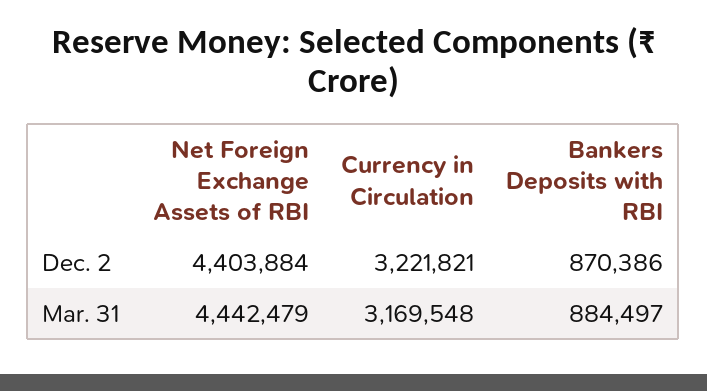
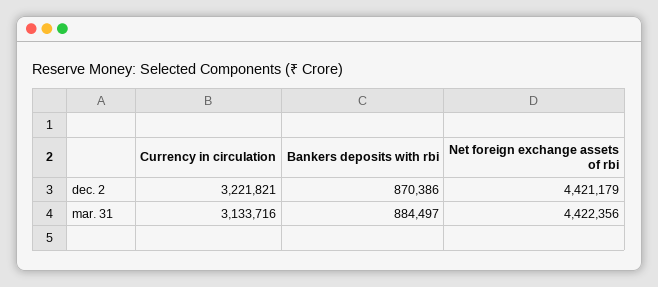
Net Foreign Exchange Assets of RBI, Dec. 2: 4403884 -> 4421179
Net Foreign Exchange Assets of RBI, Mar. 31: 4442479 -> 4422356
Currency in Circulation, Mar. 31: 3169548 -> 3133716

